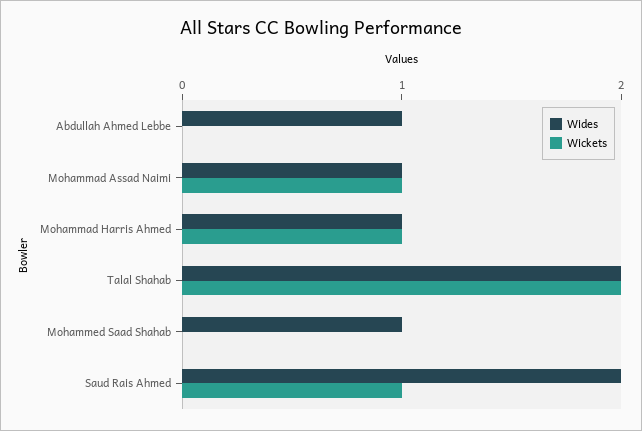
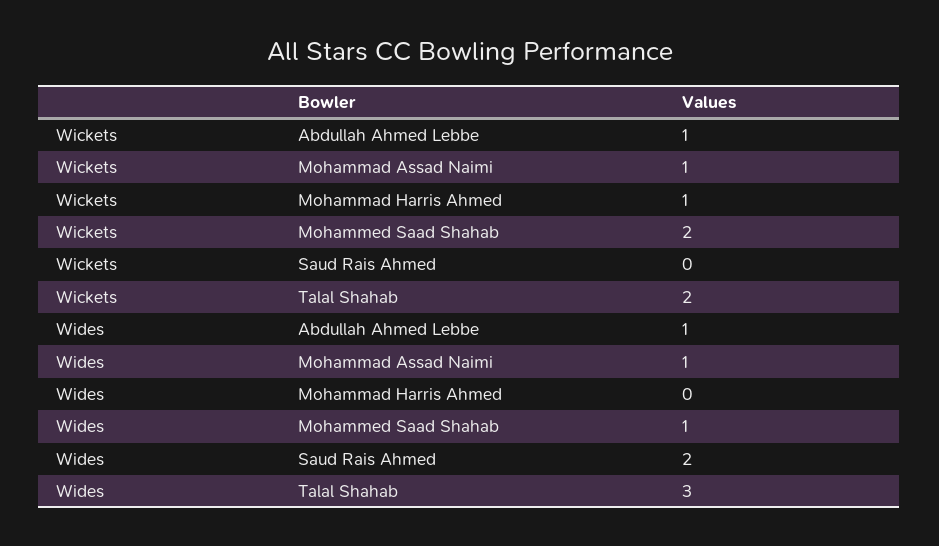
Wickets, Abdullah Ahmed Lebbe: 0 -> 1
Wides, Mohammad Harris Ahmed: 1 -> 0
Wides, Talal Shahab: 2 -> 3
Wickets, Mohammed Saad Shahab: 0 -> 2
Wickets, Saud Rais Ahmed: 1 -> 0

